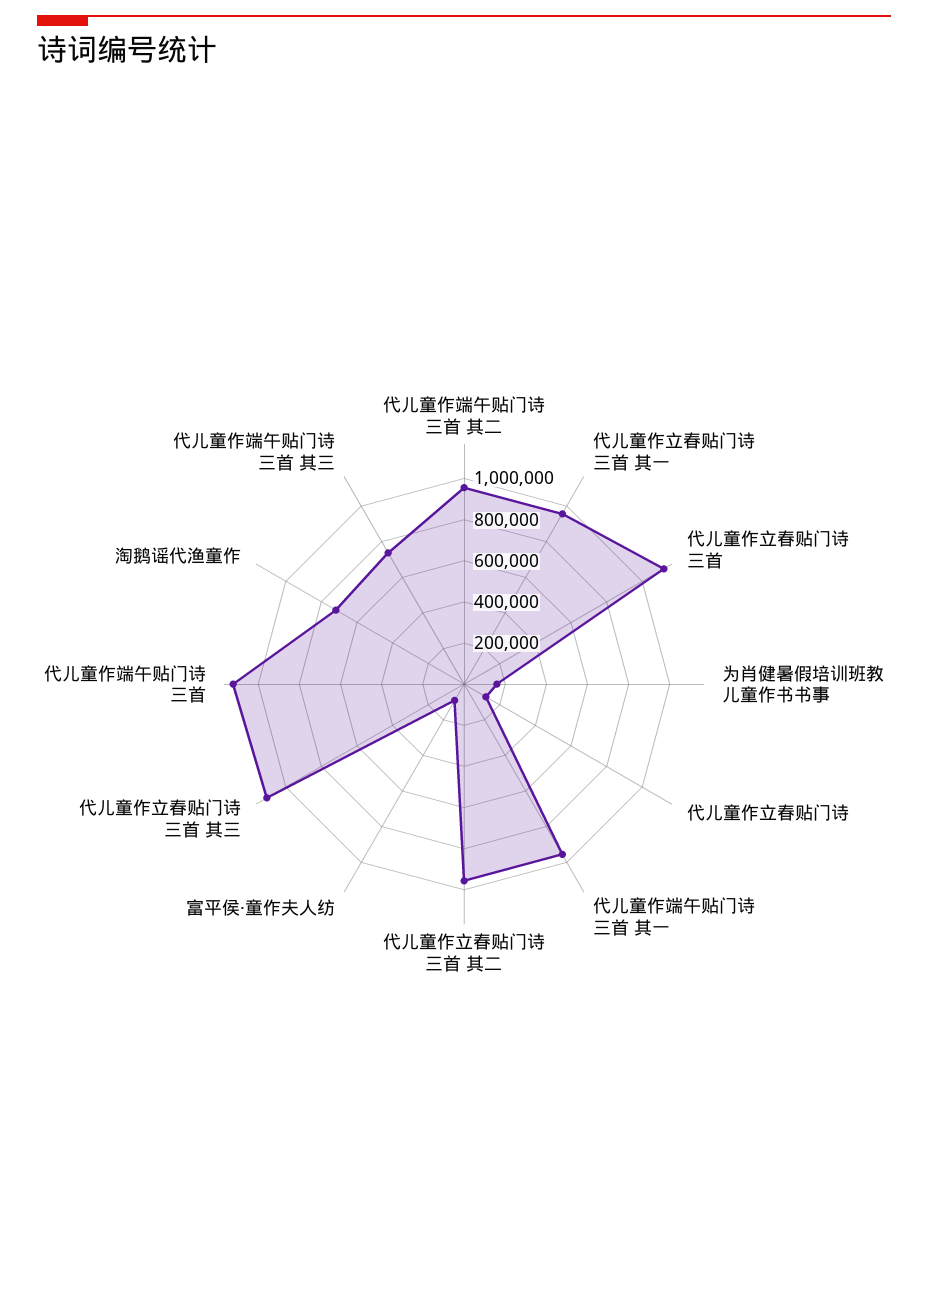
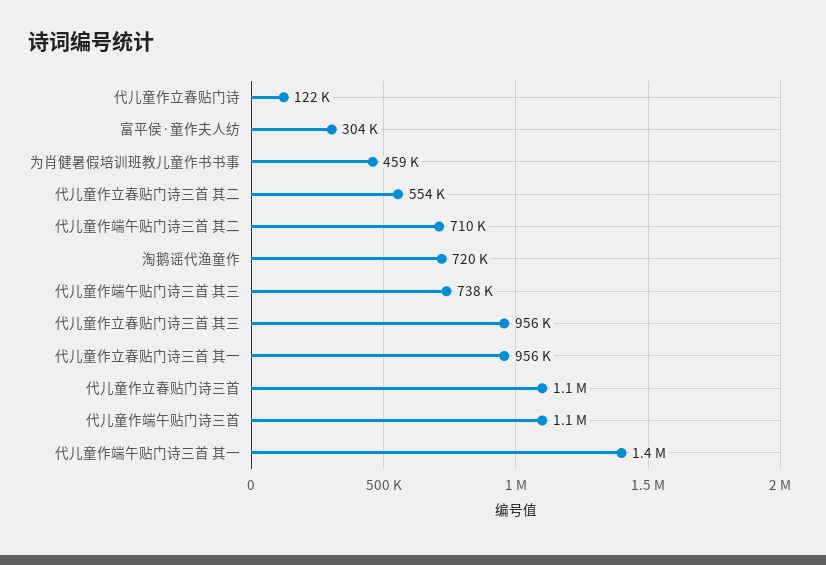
代儿童作端午贴门诗三首 其二: 950000 -> 710000
为肖健暑假培训班教儿童作书书事: 150000 -> 459000
代儿童作端午贴门诗三首 其一: 950000 -> 1400000
代儿童作立春贴门诗三首 其二: 950000 -> 554000
富平侯·童作夫人纺: 100000 -> 304000
代儿童作立春贴门诗三首 其三: 1100000 -> 956000

